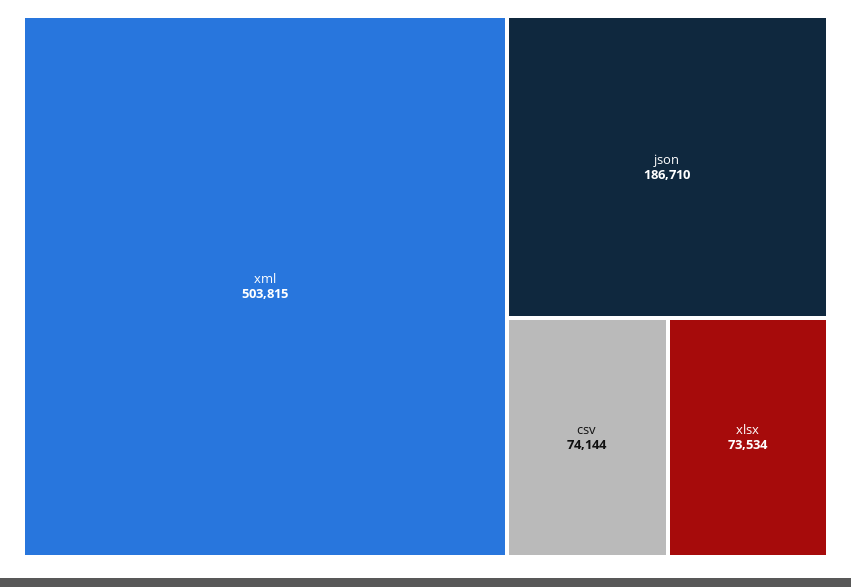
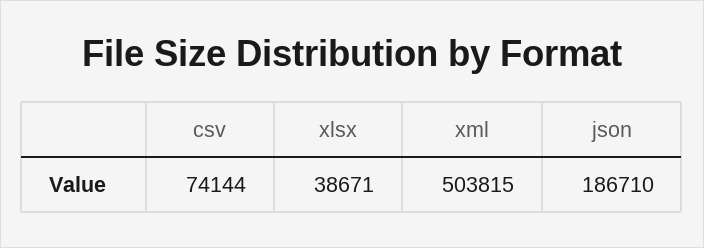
xlsx: 73534 -> 38671

